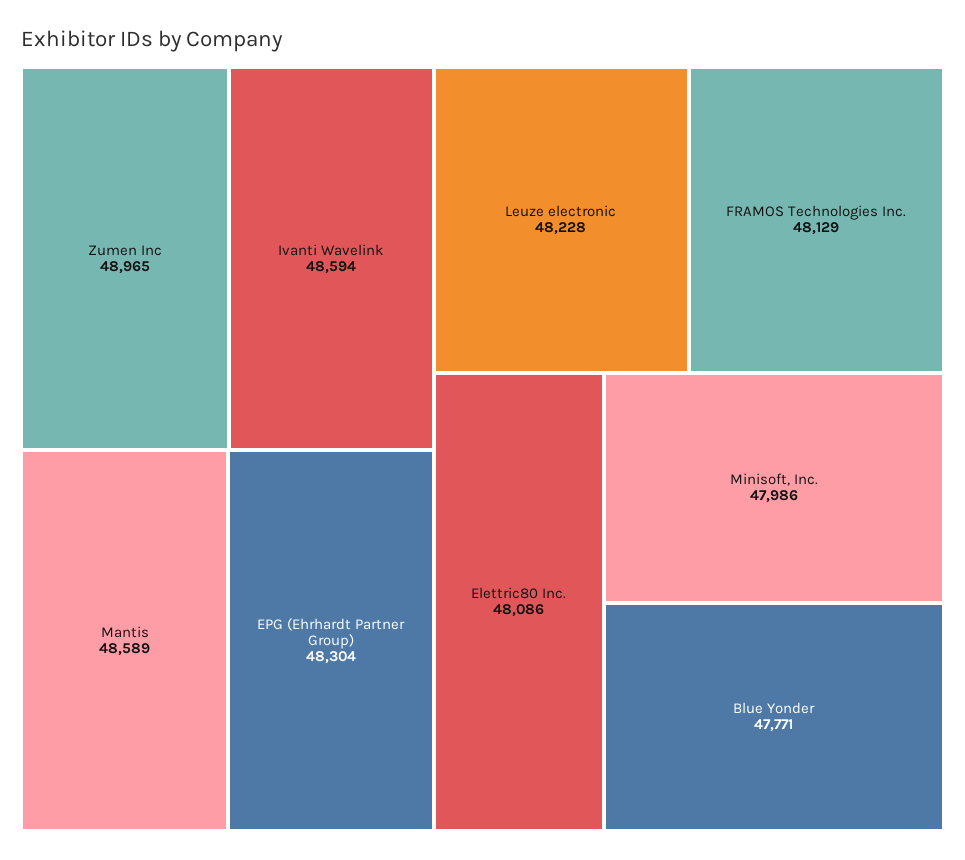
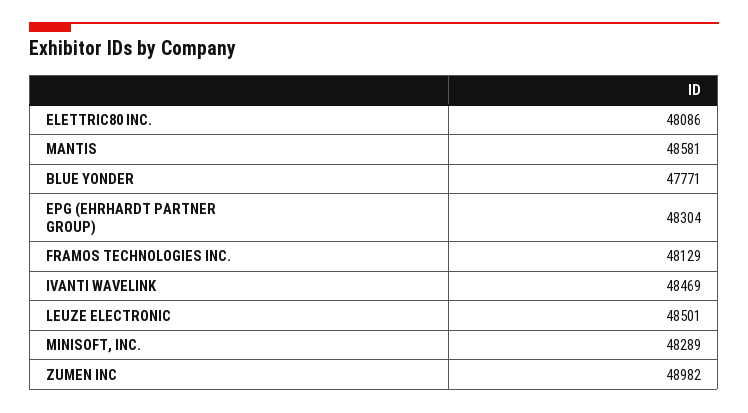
Zumen Inc: 48965 -> 48982
Ivanti Wavelink: 48594 -> 48469
Mantis: 48589 -> 48581
Leuze electronic: 48228 -> 48501
Minisoft, Inc.: 47986 -> 48289

